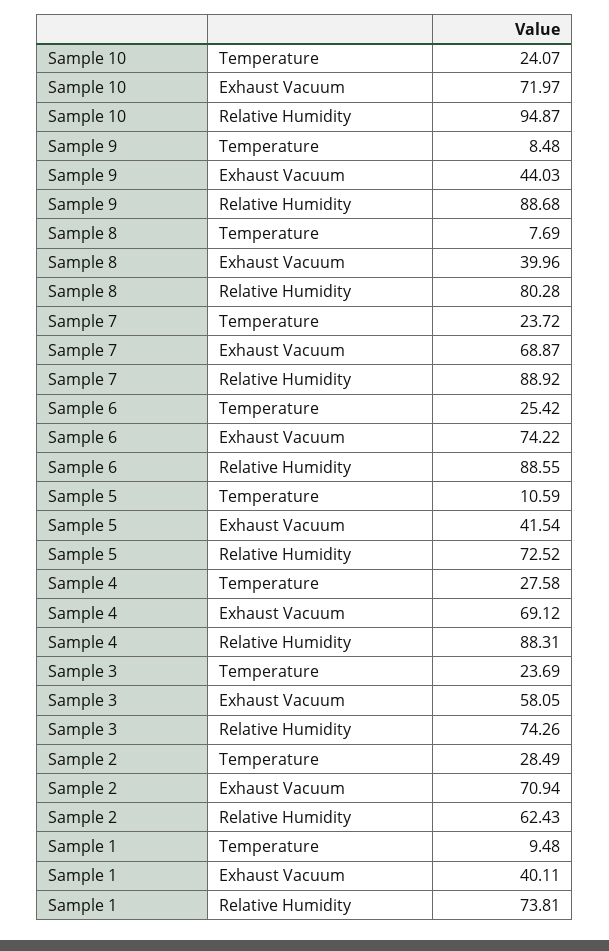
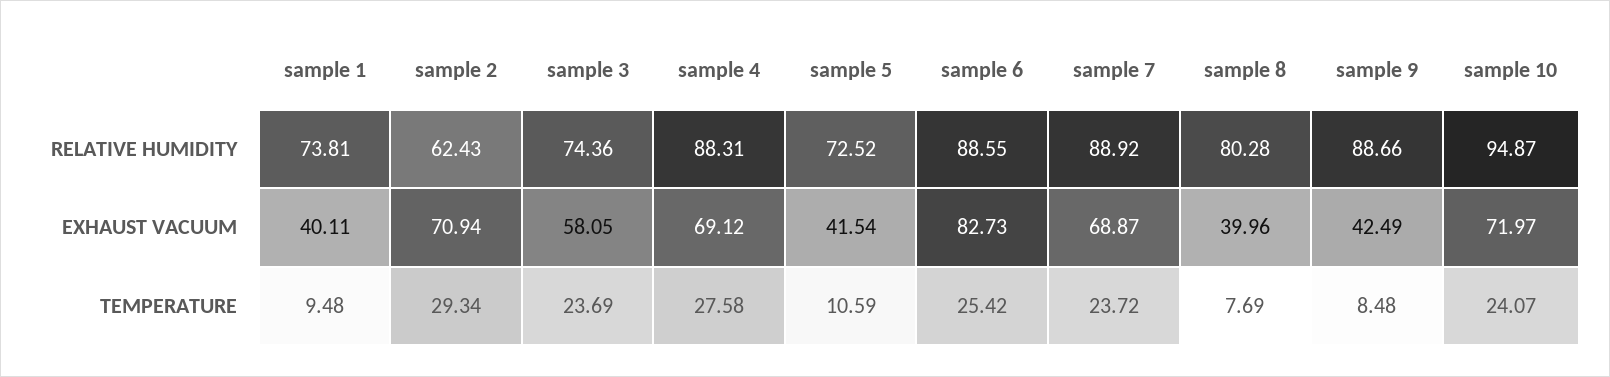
Sample 9, Exhaust Vacuum: 44.03 -> 42.49
Sample 9, Relative Humidity: 88.68 -> 88.66
Sample 6, Exhaust Vacuum: 74.22 -> 82.73
Sample 3, Relative Humidity: 74.26 -> 74.36
Sample 2, Temperature: 28.49 -> 29.34

